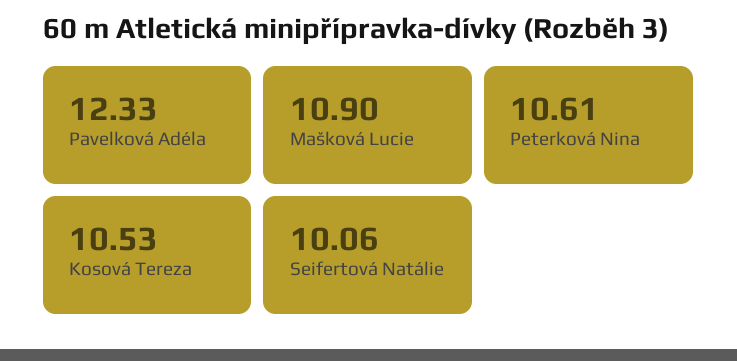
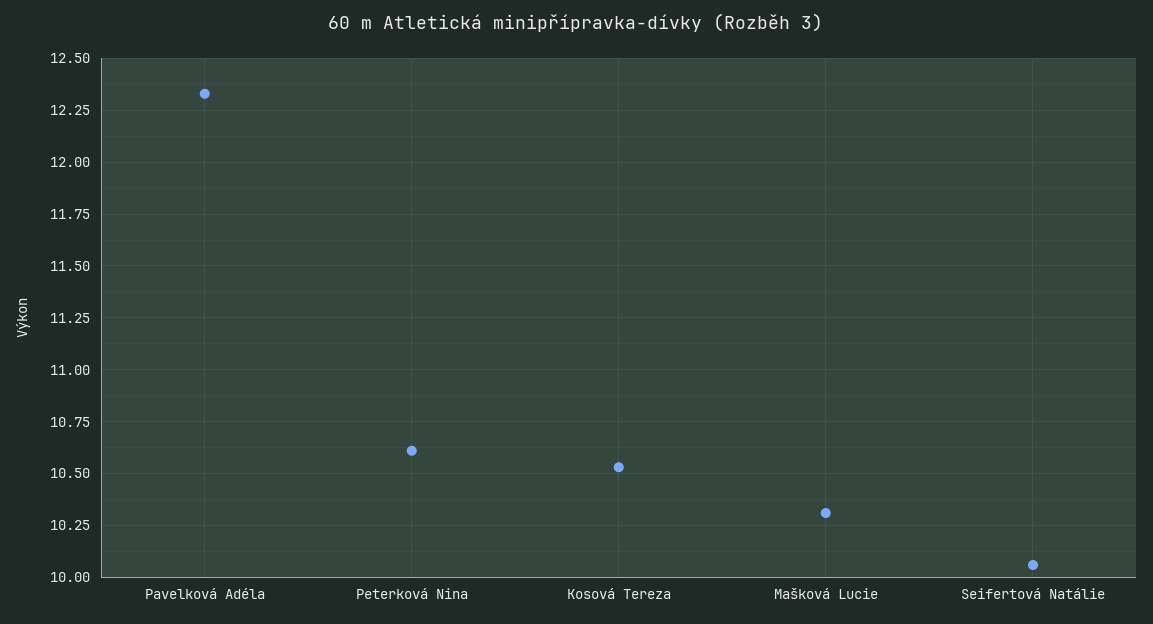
Mašková Lucie: 10.9 -> 10.3

